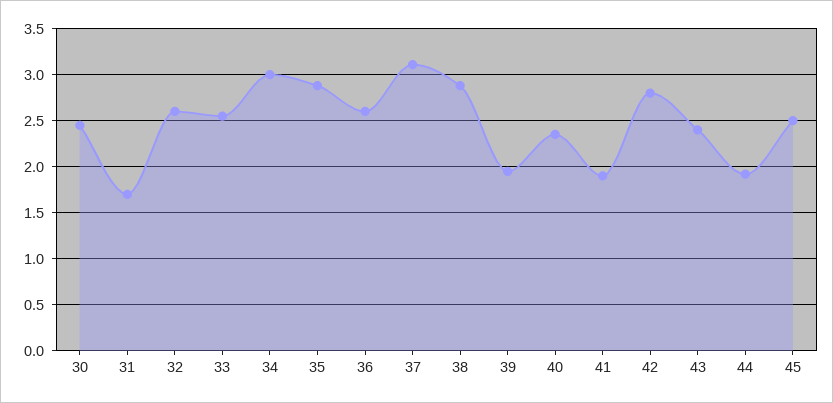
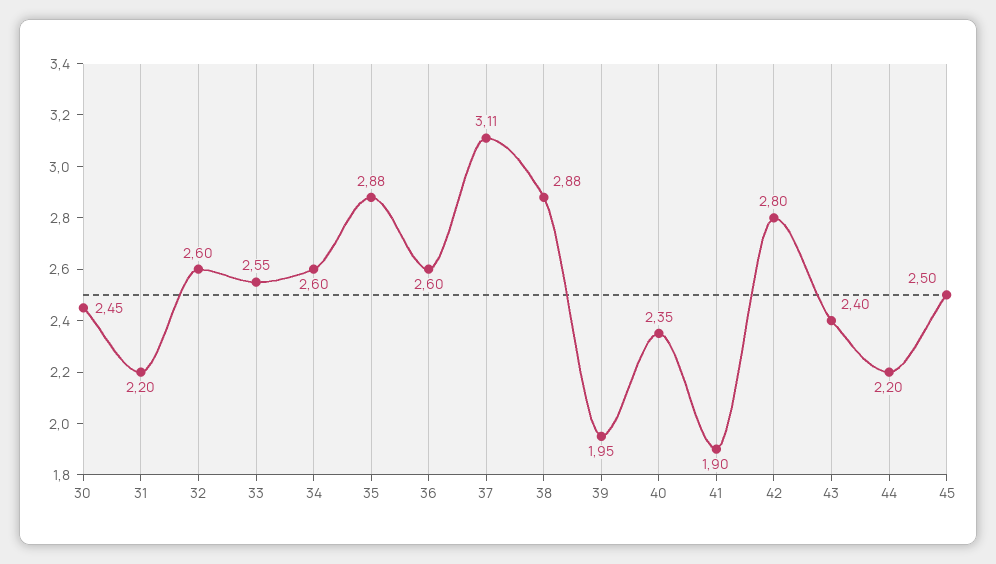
31: 1.7 -> 2.2
34: 3 -> 2.6
44: 1.9 -> 2.2

